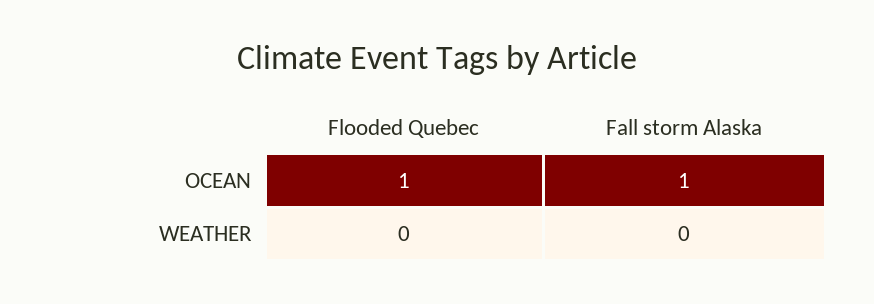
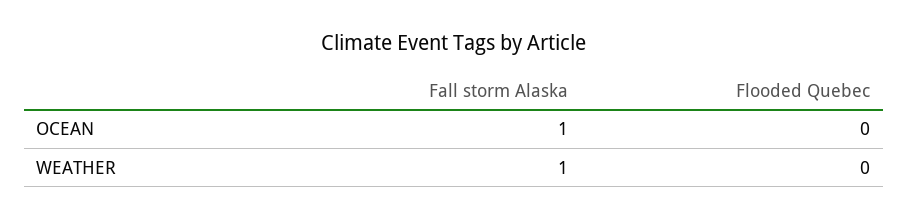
Flooded Quebec, OCEAN: 1 -> 0
Fall storm Alaska, WEATHER: 0 -> 1

